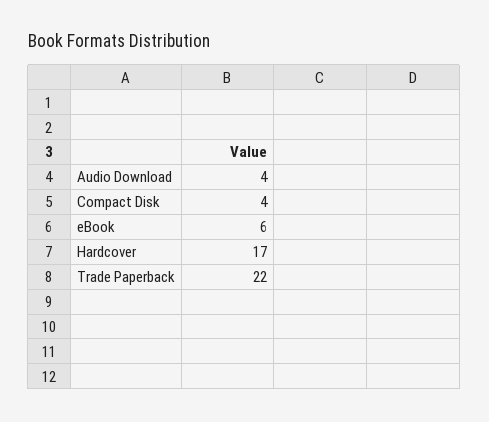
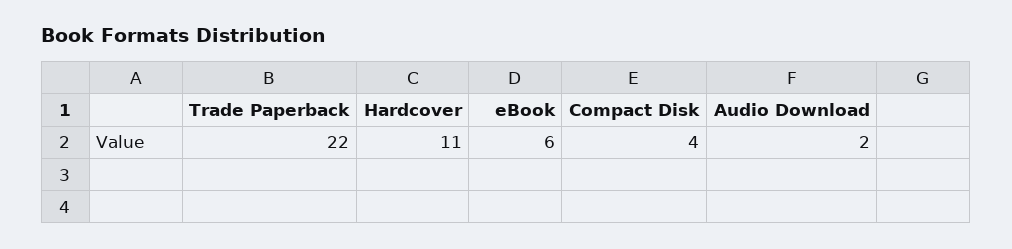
Audio Download: 4 -> 2
Hardcover: 17 -> 11

